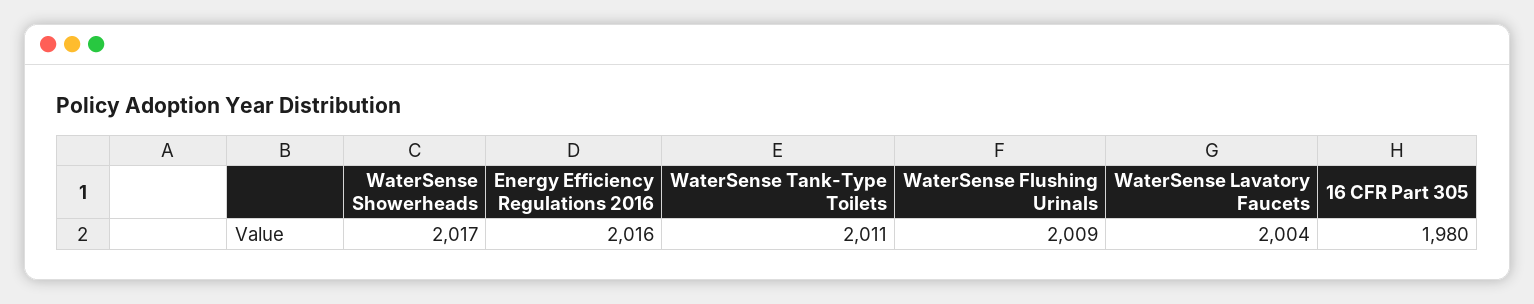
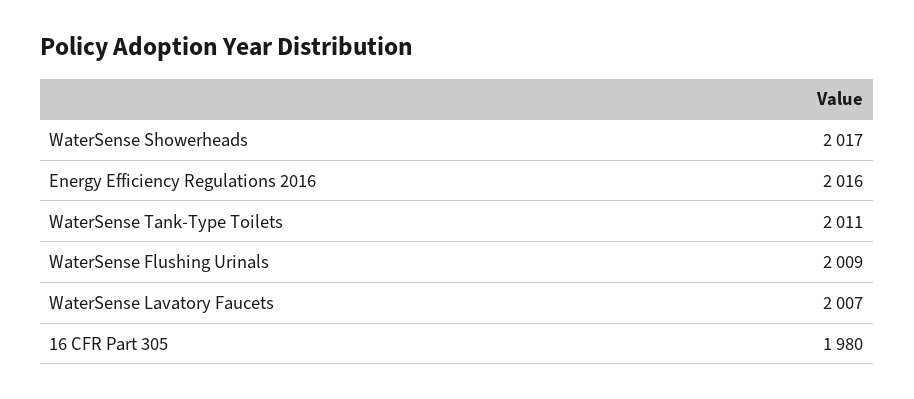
WaterSense Lavatory Faucets: 2004 -> 2007

